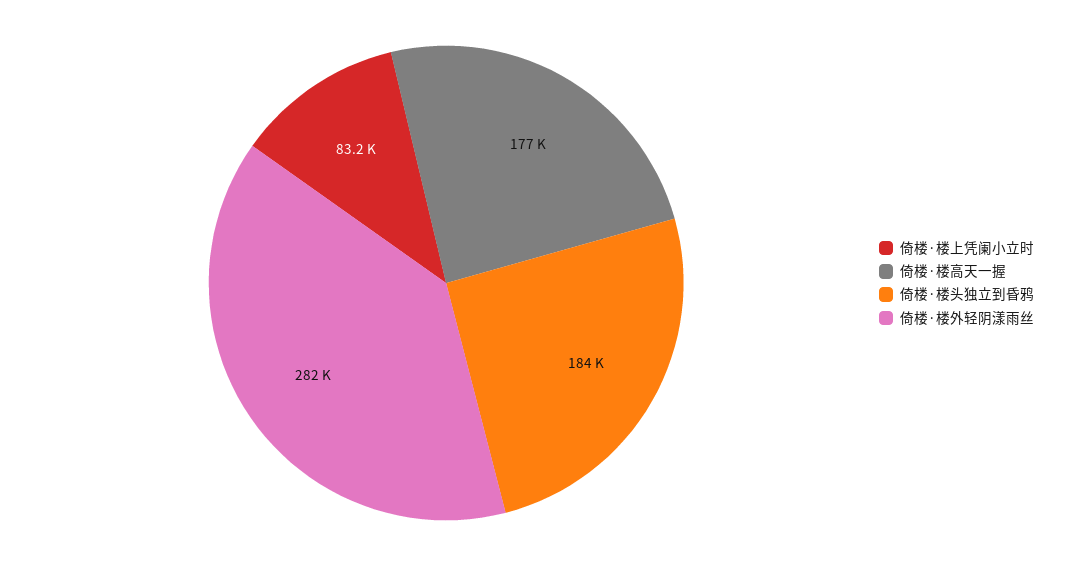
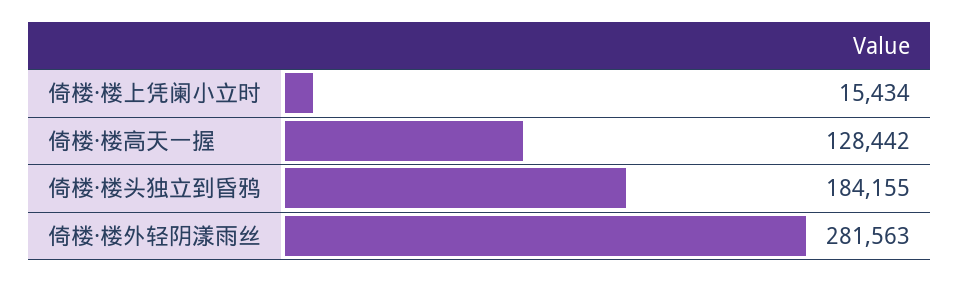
倚楼·楼上凭阑小立时: 83200 -> 15434
倚楼·楼高天一握: 177000 -> 128442

